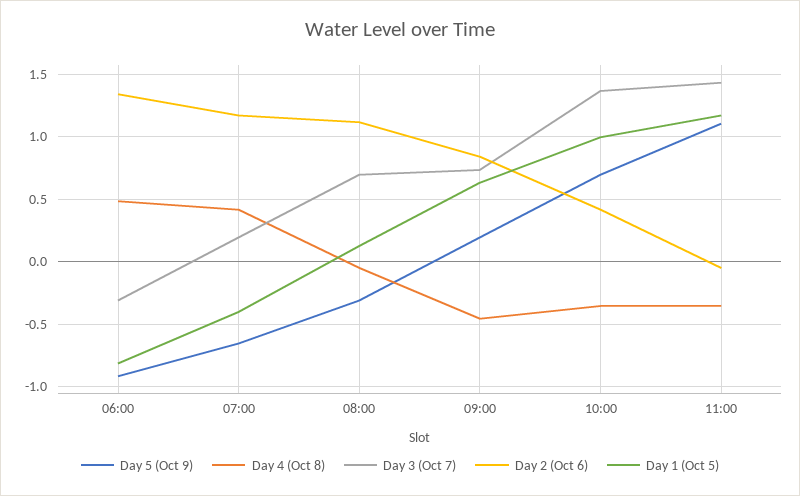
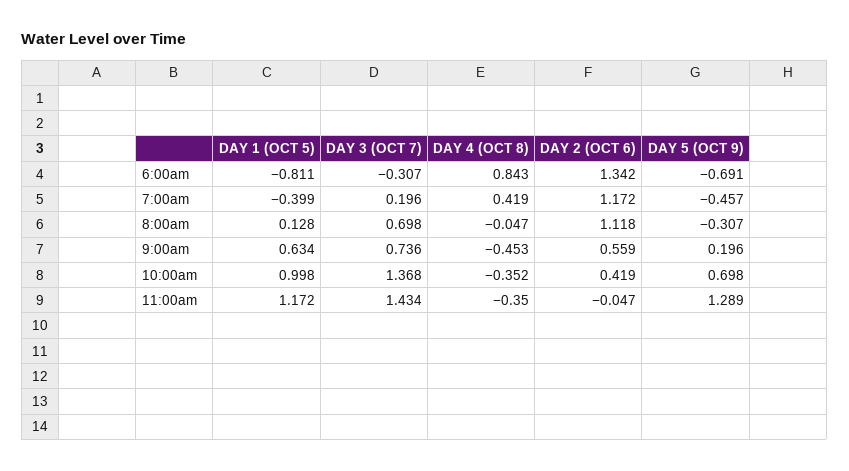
Day 5 (Oct 9), 06:00: -0.9 -> -0.691
Day 4 (Oct 8), 06:00: 0.5 -> 0.843
Day 5 (Oct 9), 07:00: -0.65 -> -0.457
Day 2 (Oct 6), 09:00: 0.85 -> 0.559
Day 5 (Oct 9), 11:00: 1.1 -> 1.289

